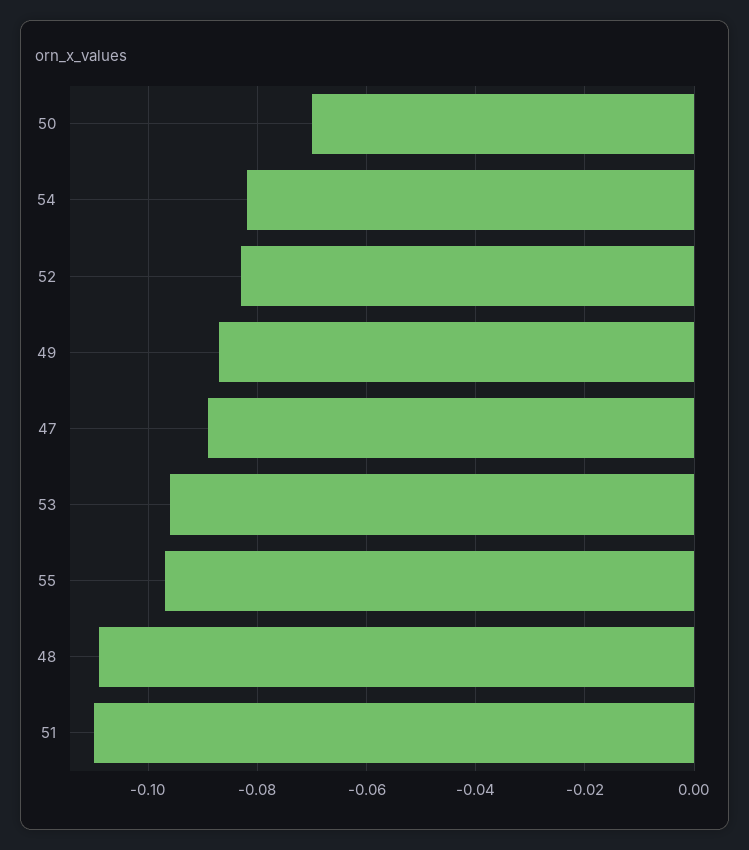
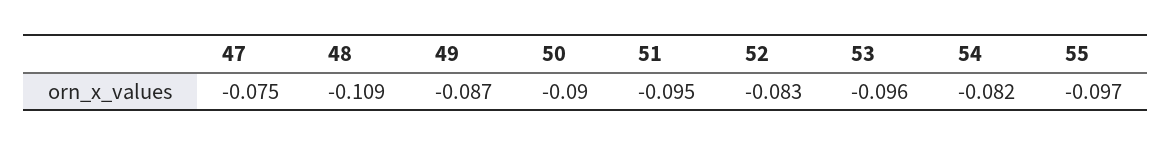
50: -0.07 -> -0.09
47: -0.09 -> -0.075
51: -0.11 -> -0.095

